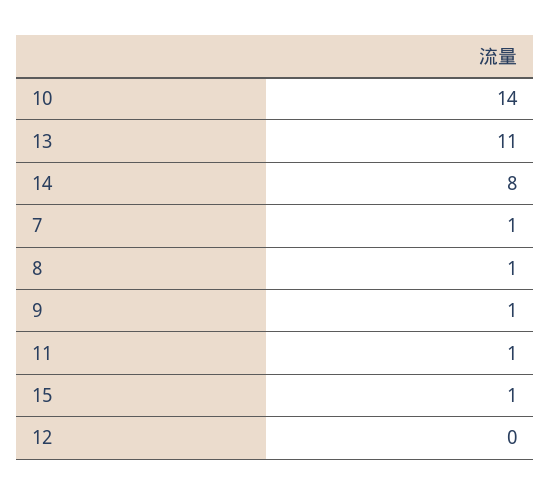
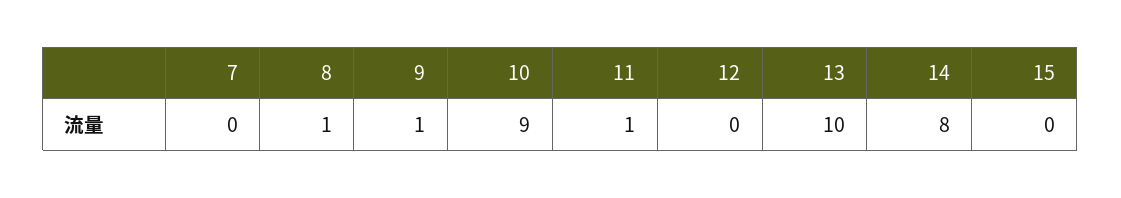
10: 14 -> 9
13: 11 -> 10
7: 1 -> 0
15: 1 -> 0

